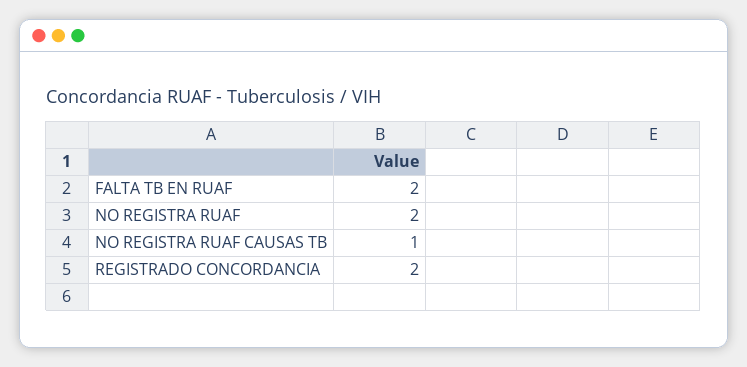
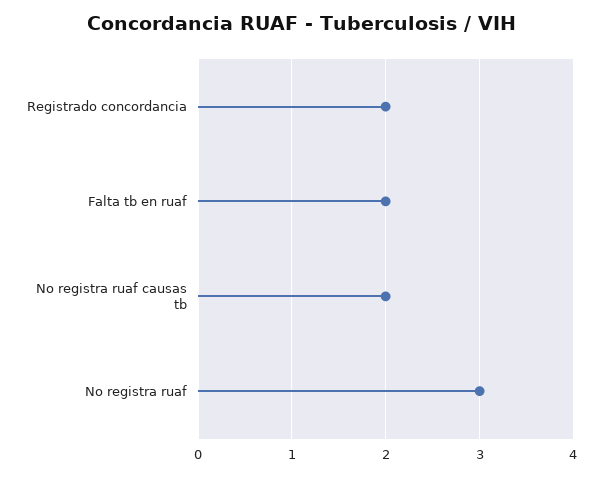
NO REGISTRA RUAF: 2 -> 3
NO REGISTRA RUAF CAUSAS TB: 1 -> 2

